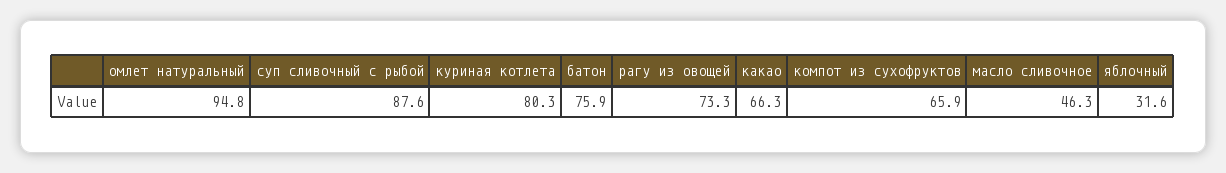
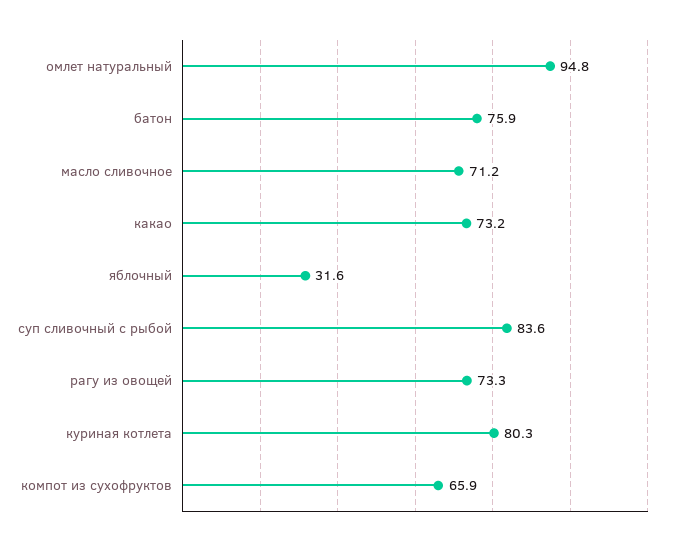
суп сливочный с рыбой: 87.6 -> 83.6
какао: 66.3 -> 73.2
масло сливочное: 46.3 -> 71.2

